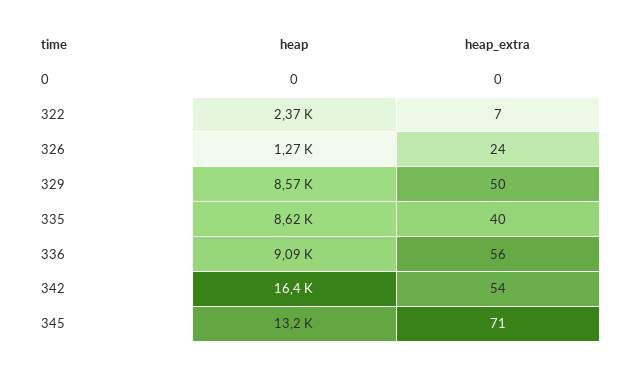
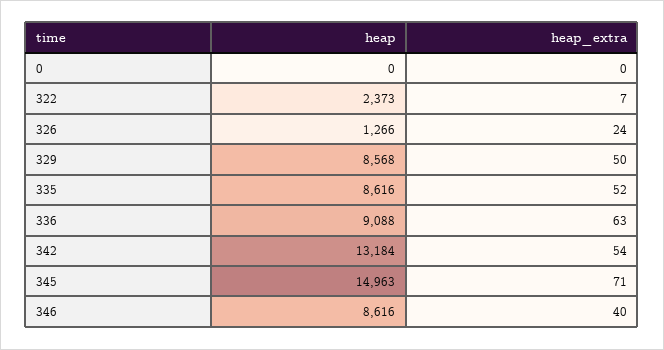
heap_extra, 335: 40 -> 52
heap_extra, 336: 56 -> 63
heap, 342: 16400 -> 13184
heap, 345: 13200 -> 14963
heap, 346: none -> 8616
heap_extra, 346: none -> 40

